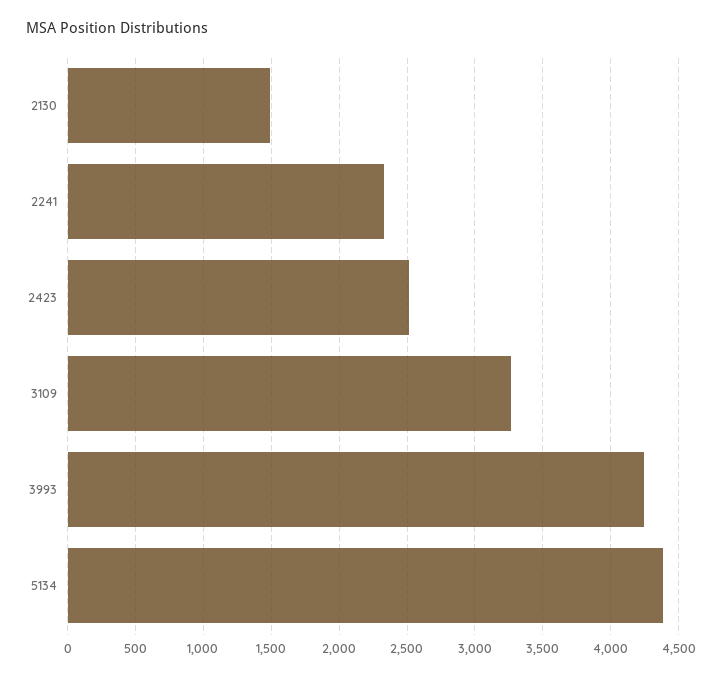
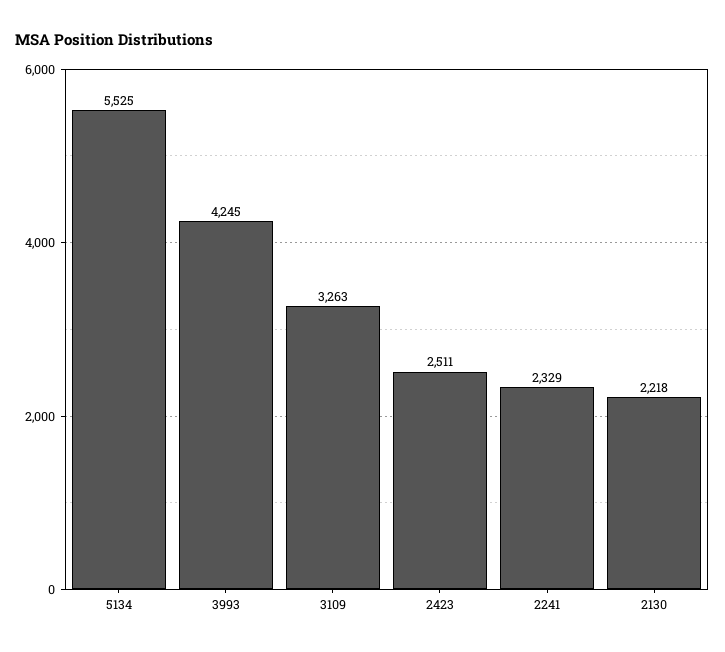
2130: 1500 -> 2218
5134: 4400 -> 5525

